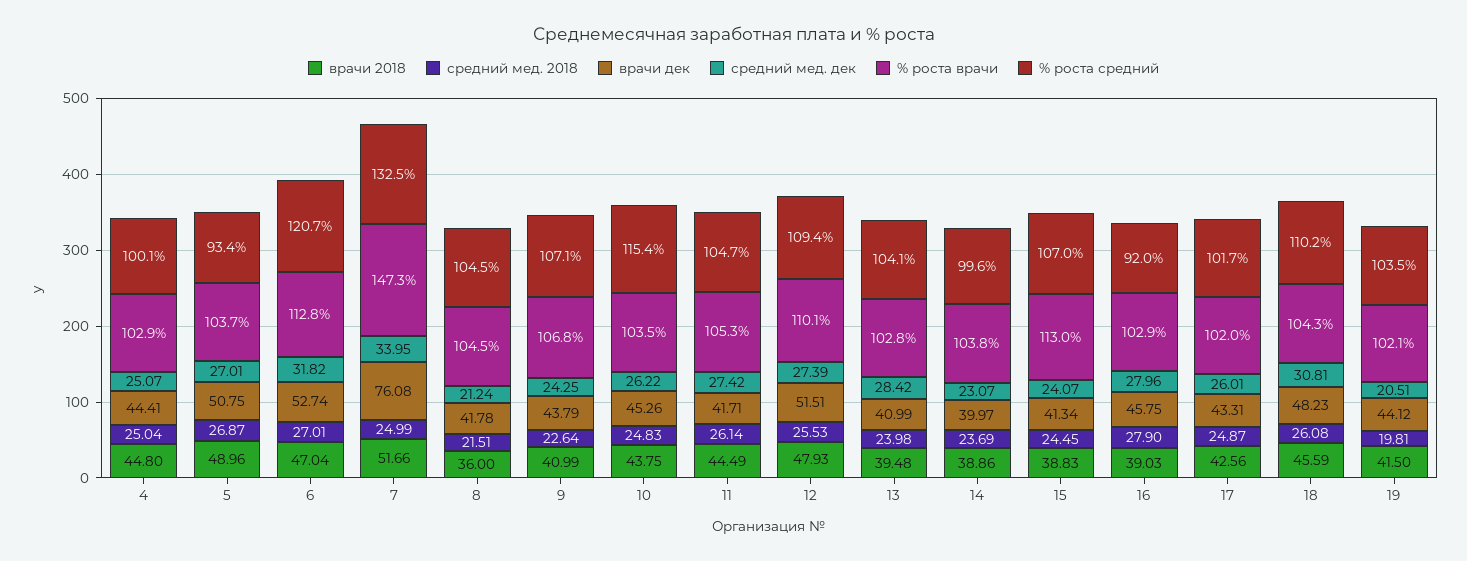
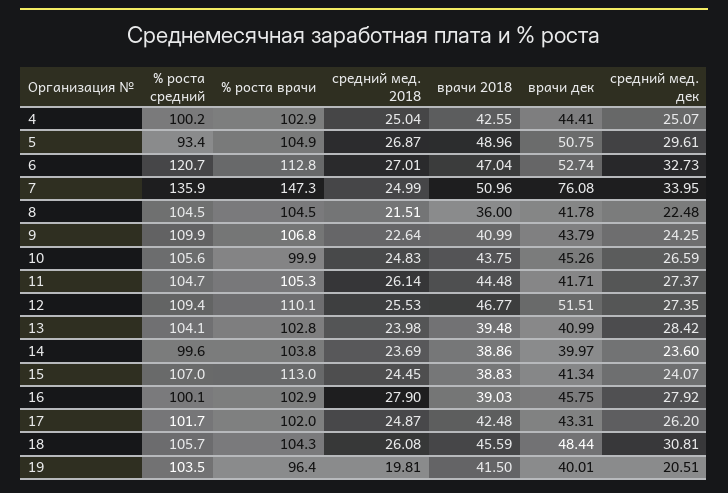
врачи 2018, 4: 44.8 -> 42.55
% роста средний, 4: 100.1 -> 100.2
средний мед. дек, 5: 27.01 -> 29.61
% роста врачи, 5: 103.7 -> 104.9
средний мед. дек, 6: 31.82 -> 32.73
врачи 2018, 7: 51.66 -> 50.96
% роста средний, 7: 132.5 -> 135.9
средний мед. дек, 8: 21.24 -> 22.48
% роста средний, 9: 107.1 -> 109.9
средний мед. дек, 10: 26.22 -> 26.59
% роста врачи, 10: 103.5 -> 99.9
% роста средний, 10: 115.4 -> 105.6
врачи 2018, 11: 44.49 -> 44.48
средний мед. дек, 11: 27.42 -> 27.37
врачи 2018, 12: 47.93 -> 46.77
средний мед. дек, 12: 27.39 -> 27.35
средний мед. дек, 14: 23.07 -> 23.6
средний мед. дек, 16: 27.96 -> 27.92
% роста средний, 16: 92 -> 100.1
врачи 2018, 17: 42.56 -> 42.48
средний мед. дек, 17: 26.01 -> 26.2
врачи дек, 18: 48.23 -> 48.44
% роста средний, 18: 110.2 -> 105.7
врачи дек, 19: 44.12 -> 40.01
% роста врачи, 19: 102.1 -> 96.4

